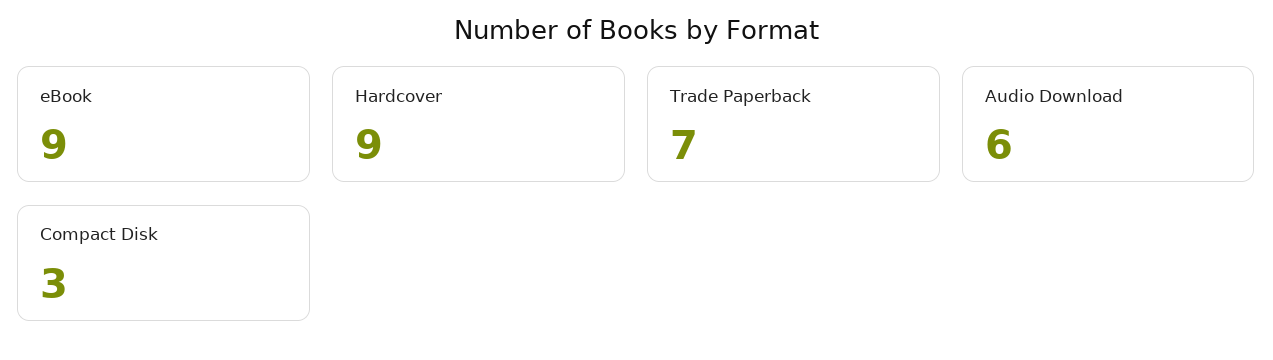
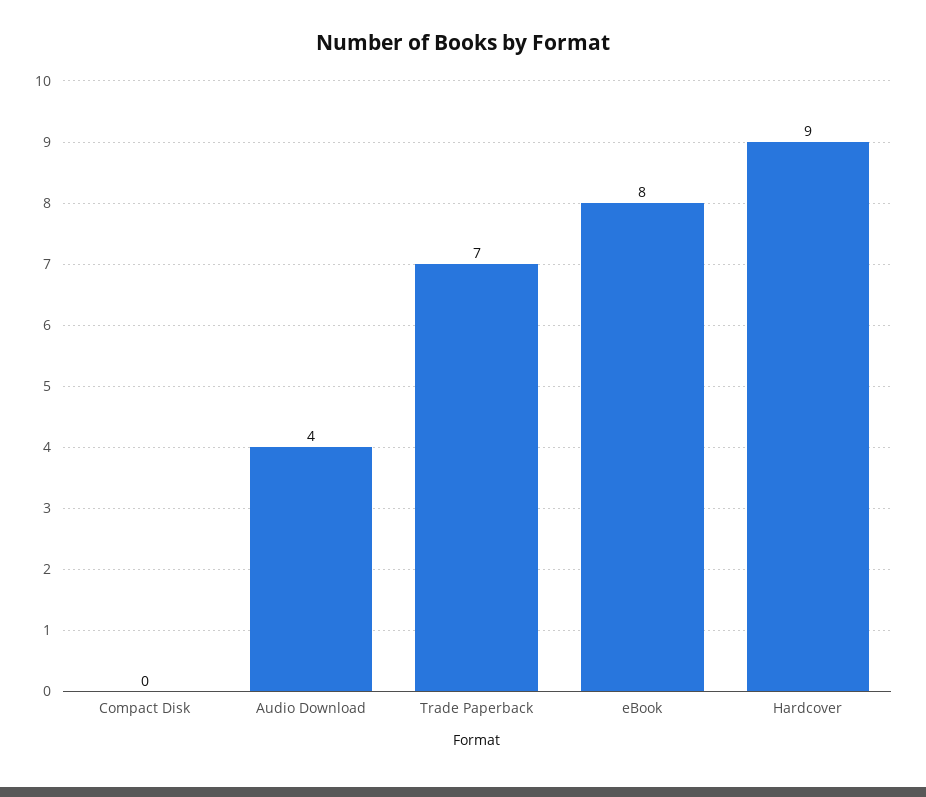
eBook: 9 -> 8
Audio Download: 6 -> 4
Compact Disk: 3 -> 0

